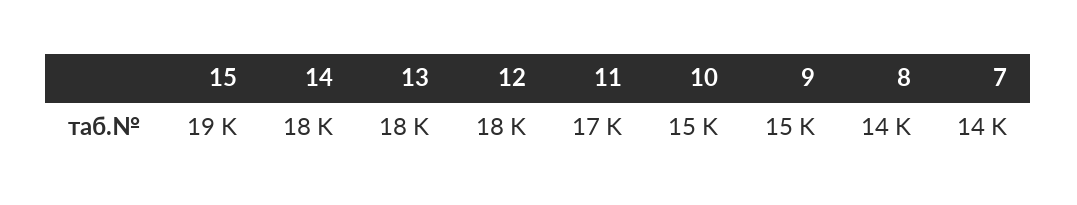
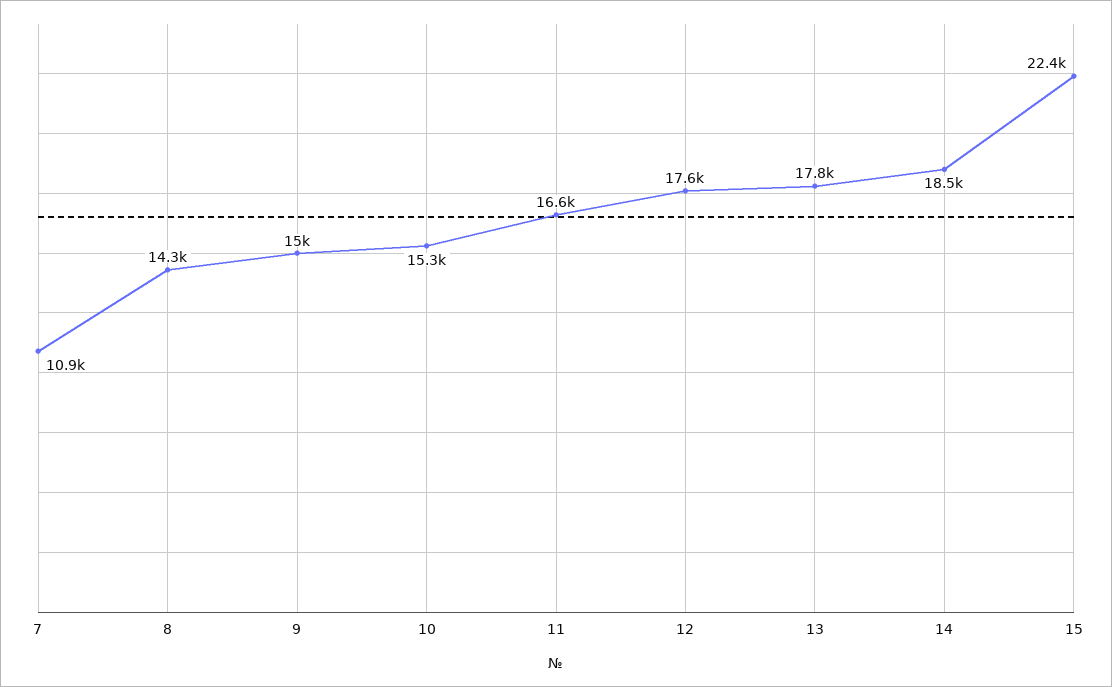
15: 19000 -> 22400
7: 14000 -> 10900

